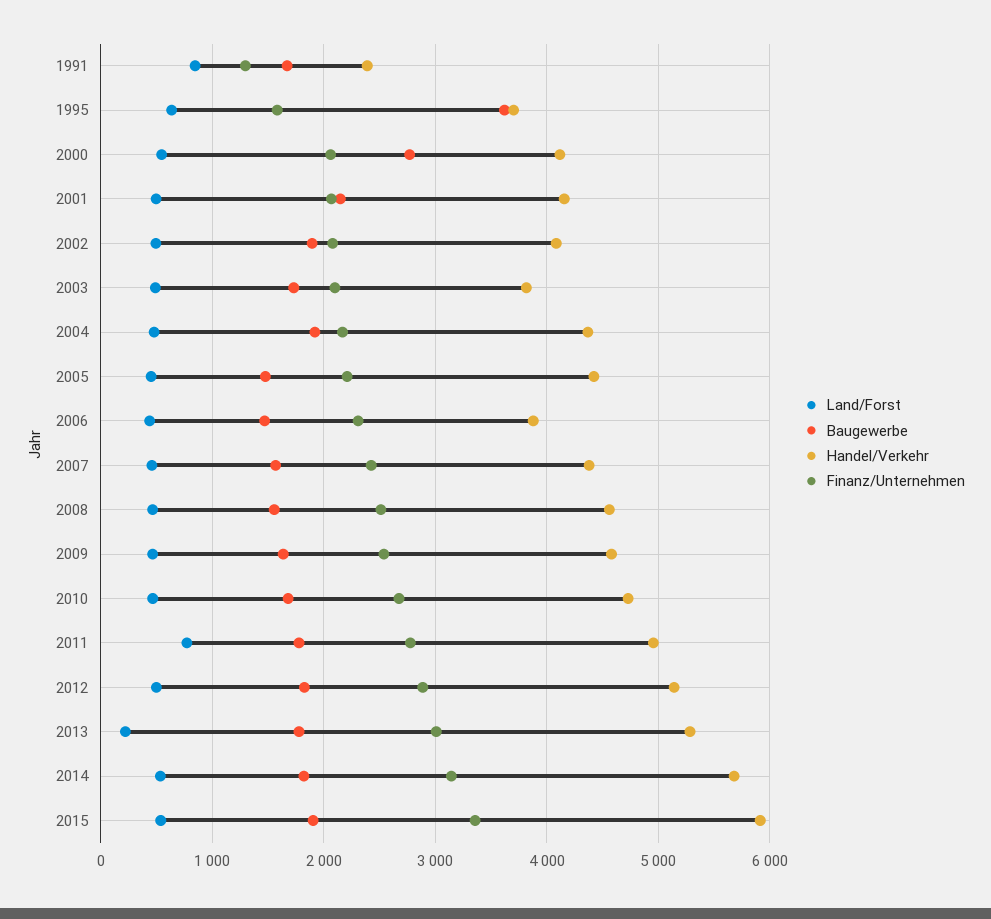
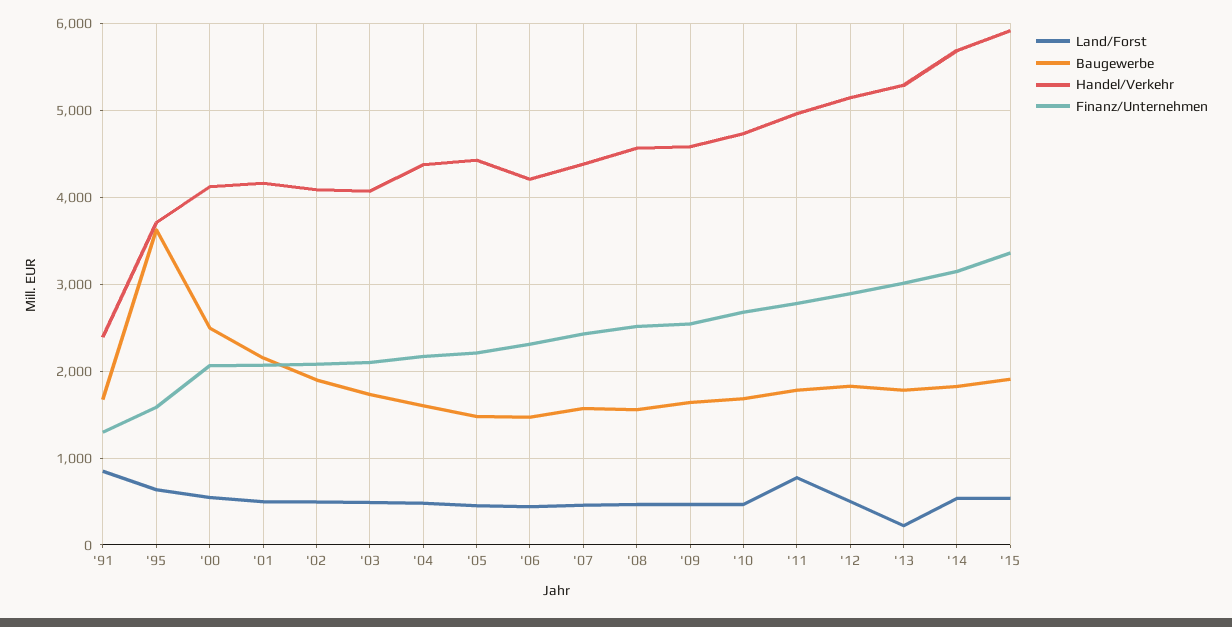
Baugewerbe, 2000: 2800 -> 2500
Handel/Verkehr, 2003: 3800 -> 4100
Baugewerbe, 2004: 1900 -> 1600
Handel/Verkehr, 2006: 3900 -> 4200

